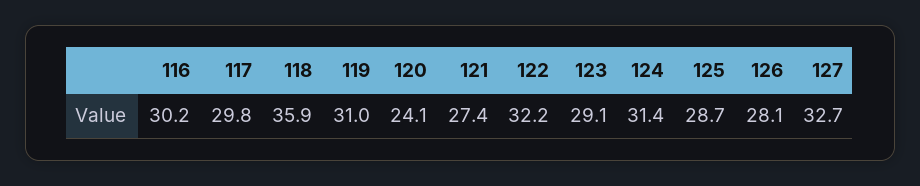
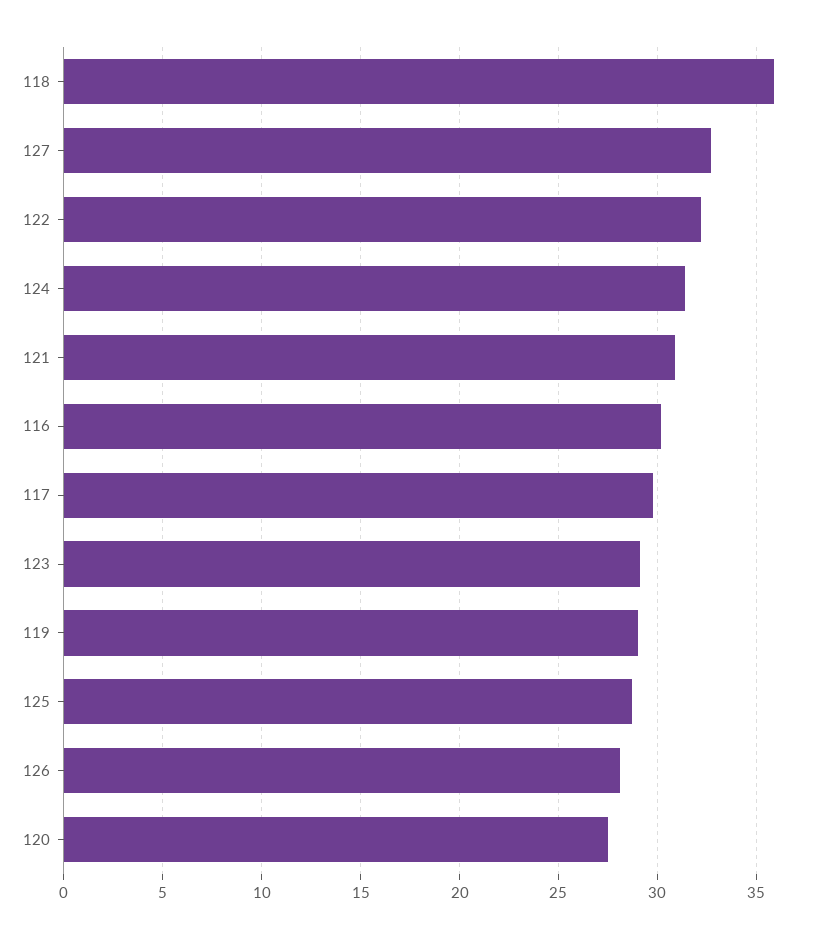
119: 31 -> 29
120: 24.1 -> 27.5
121: 27.4 -> 31

